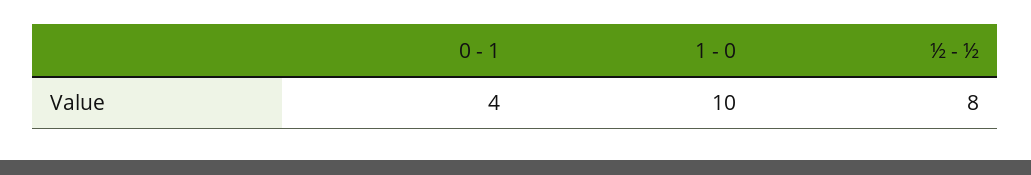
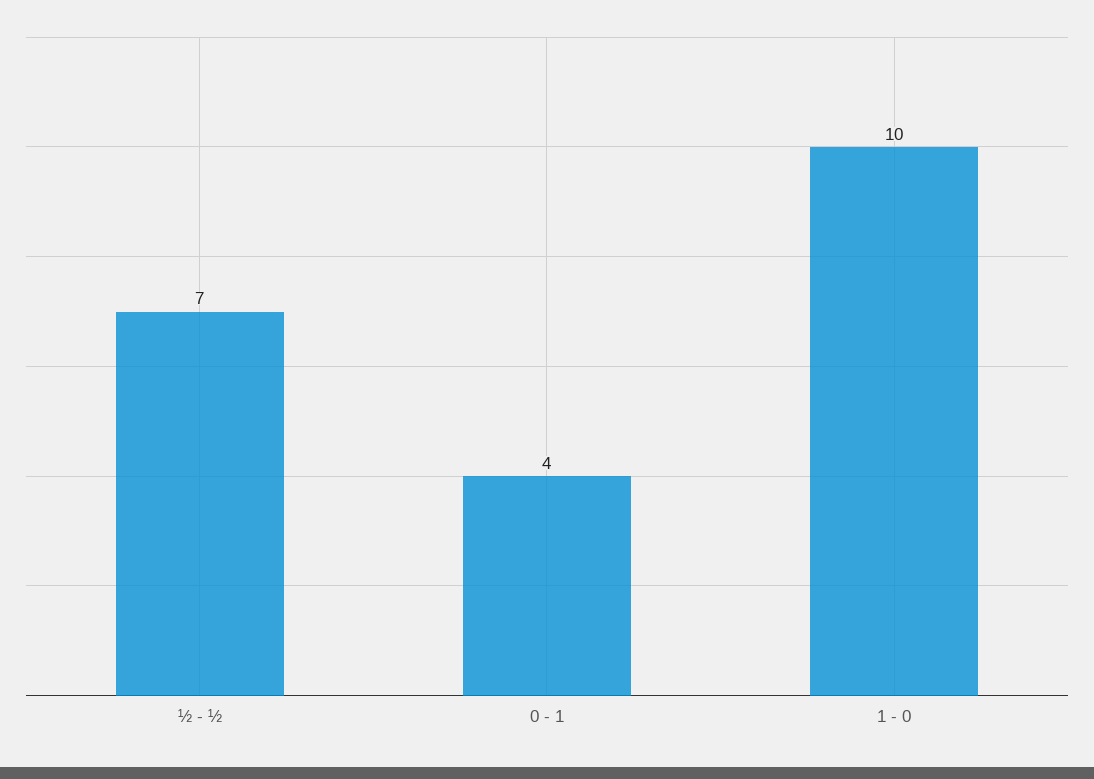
½ - ½: 8 -> 7

